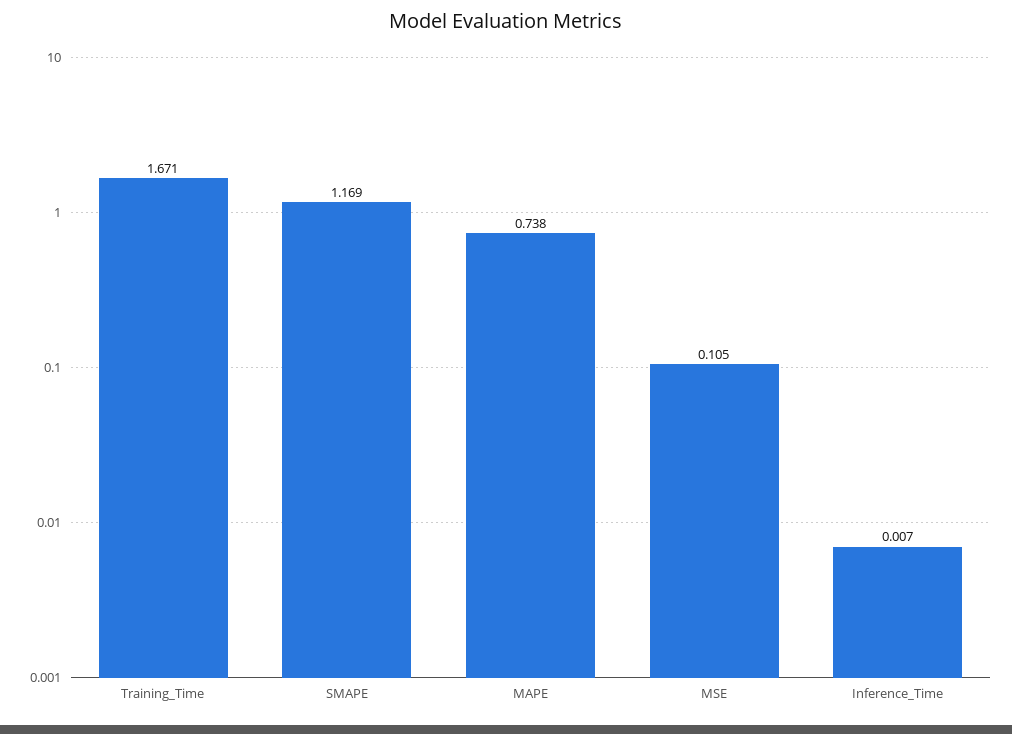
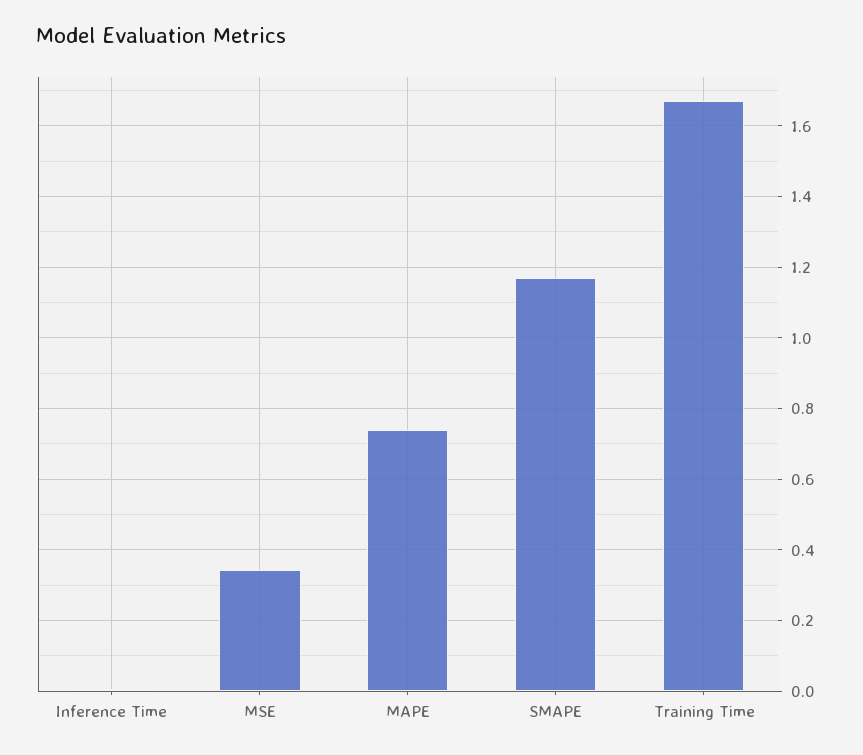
MSE: 0.105 -> 0.34

